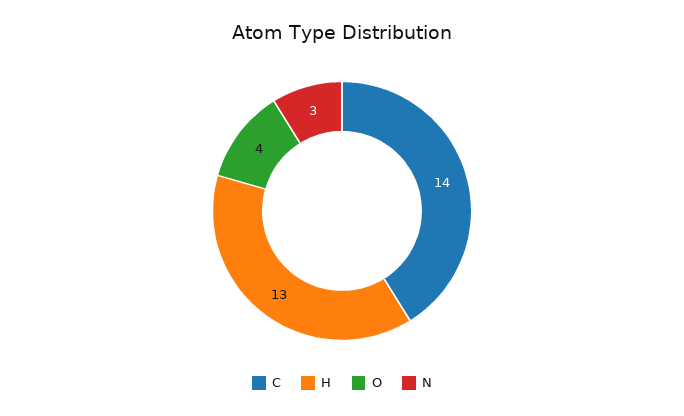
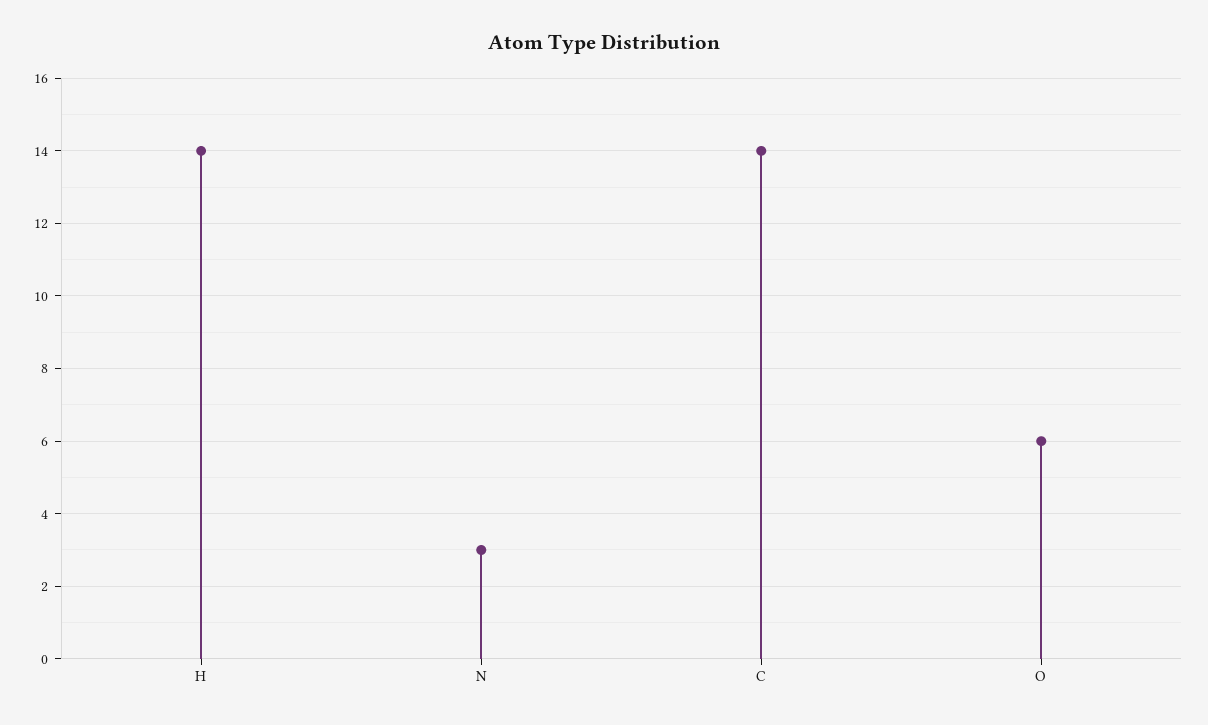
H: 13 -> 14
O: 4 -> 6

